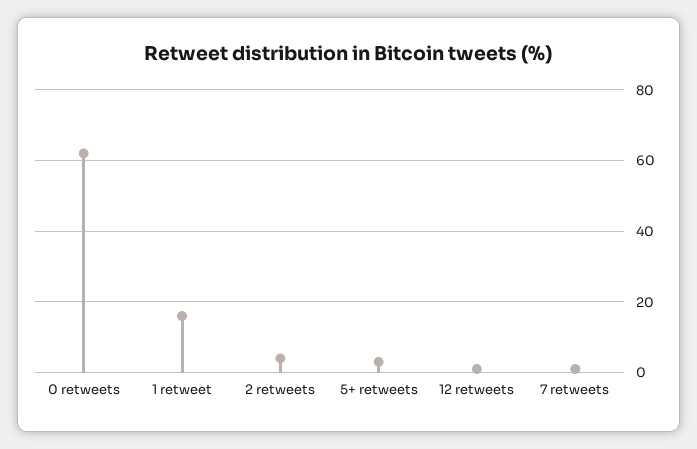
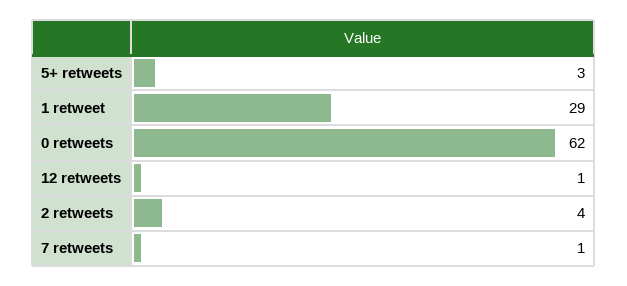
1 retweet: 15 -> 29

